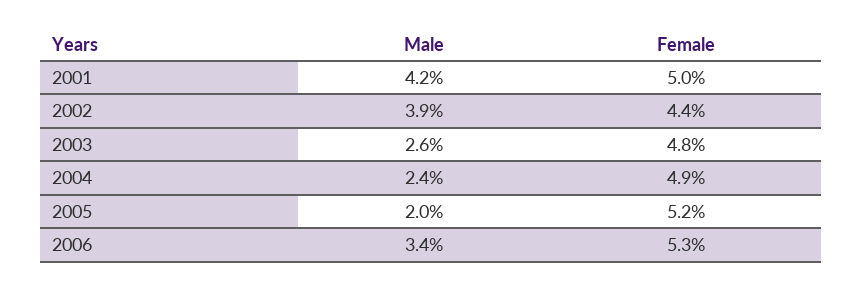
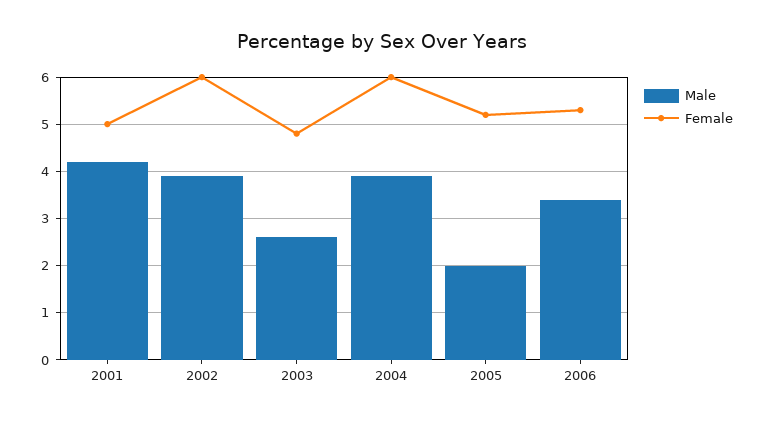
Female, 2002: 4.4 -> 6
Male, 2004: 2.4 -> 4
Female, 2004: 4.9 -> 6

